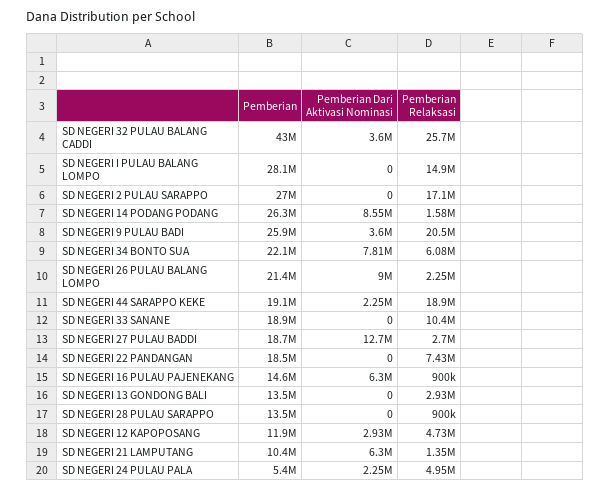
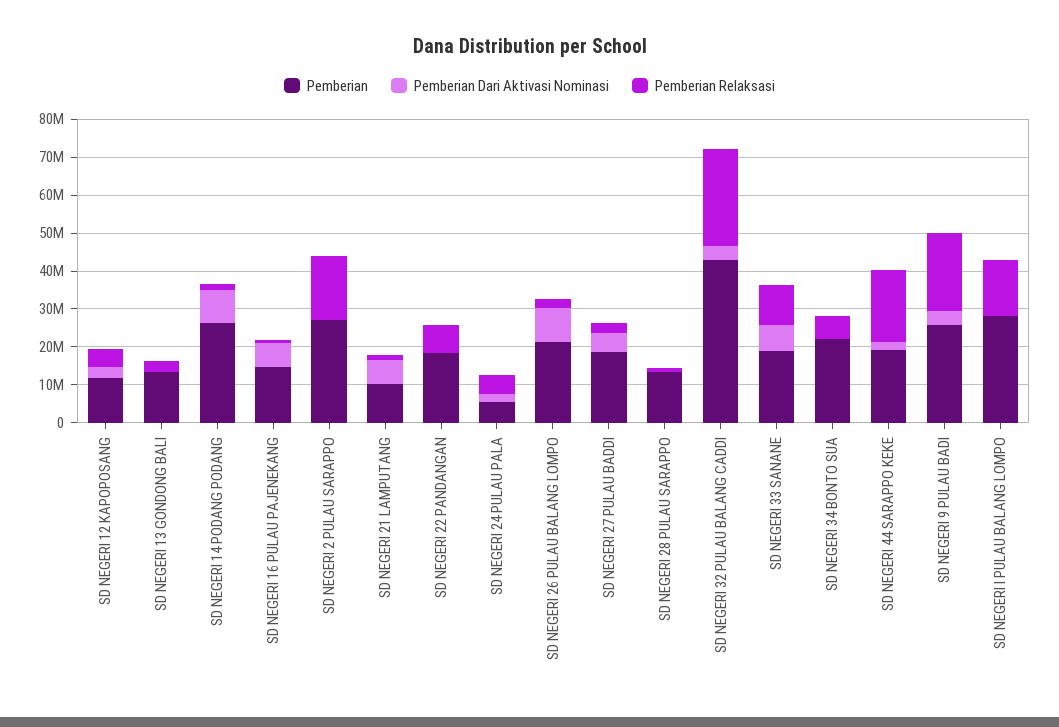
Pemberian Dari Aktivasi Nominasi, SD NEGERI 34 BONTO SUA: 7810000 -> 0
Pemberian Dari Aktivasi Nominasi, SD NEGERI 33 SANANE: 0 -> 7500000
Pemberian Dari Aktivasi Nominasi, SD NEGERI 27 PULAU BADDI: 12700000 -> 5000000

